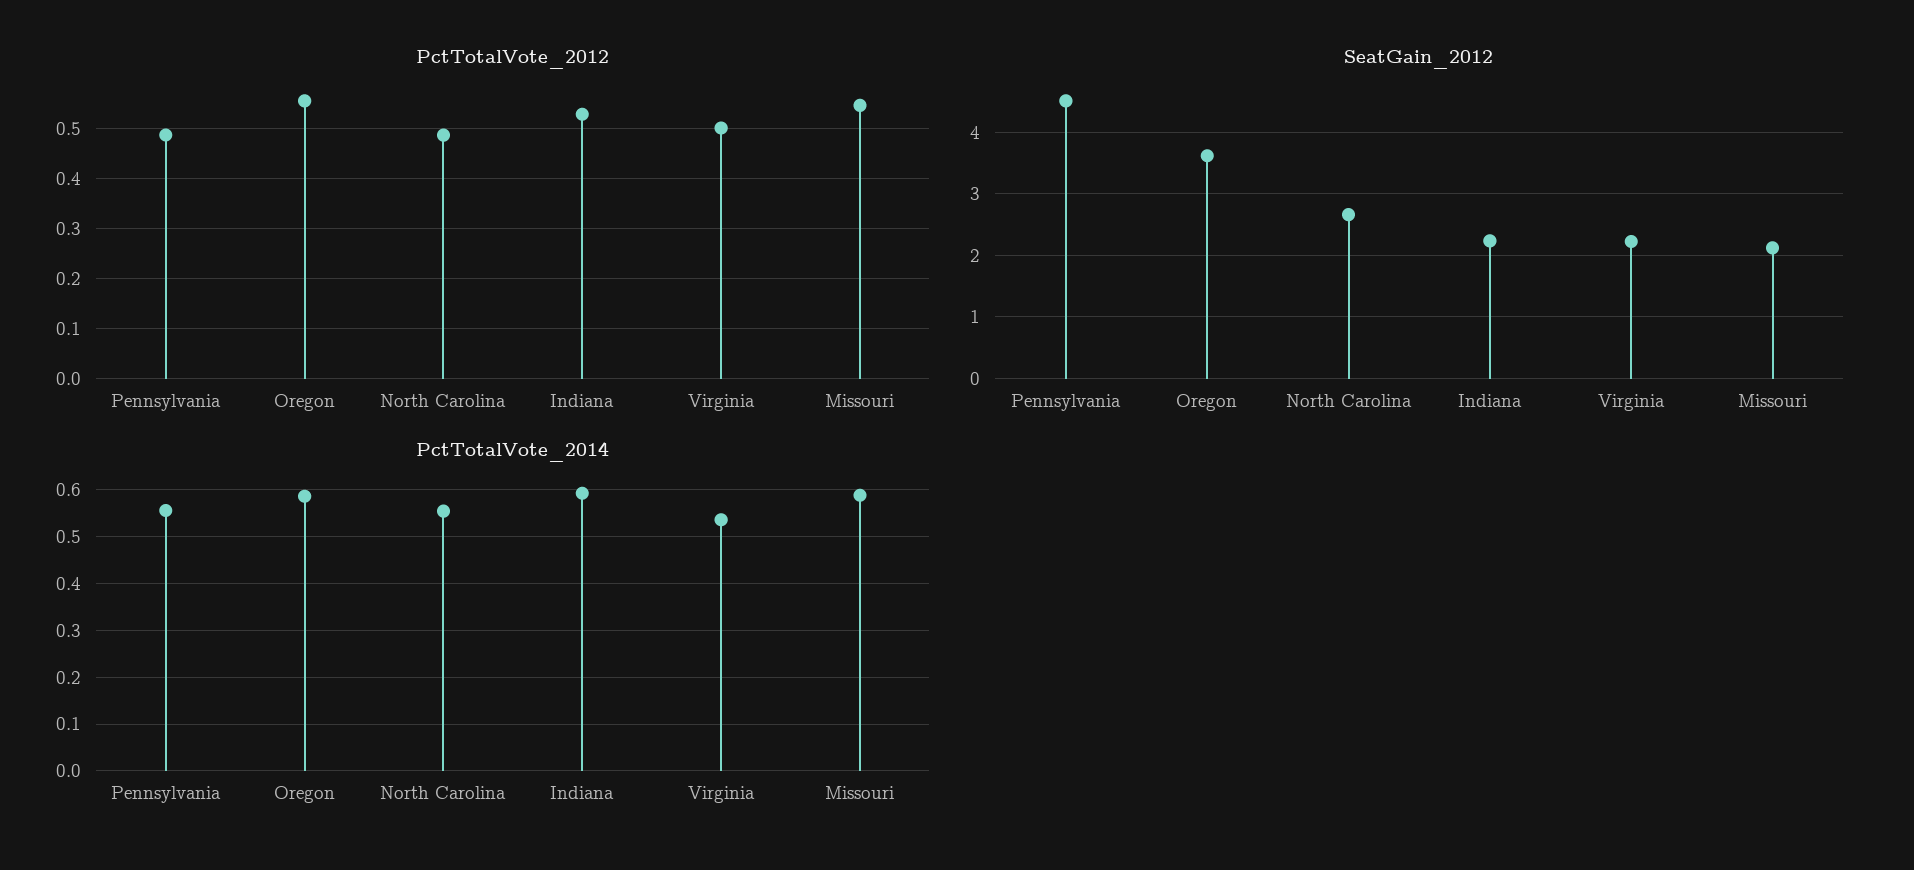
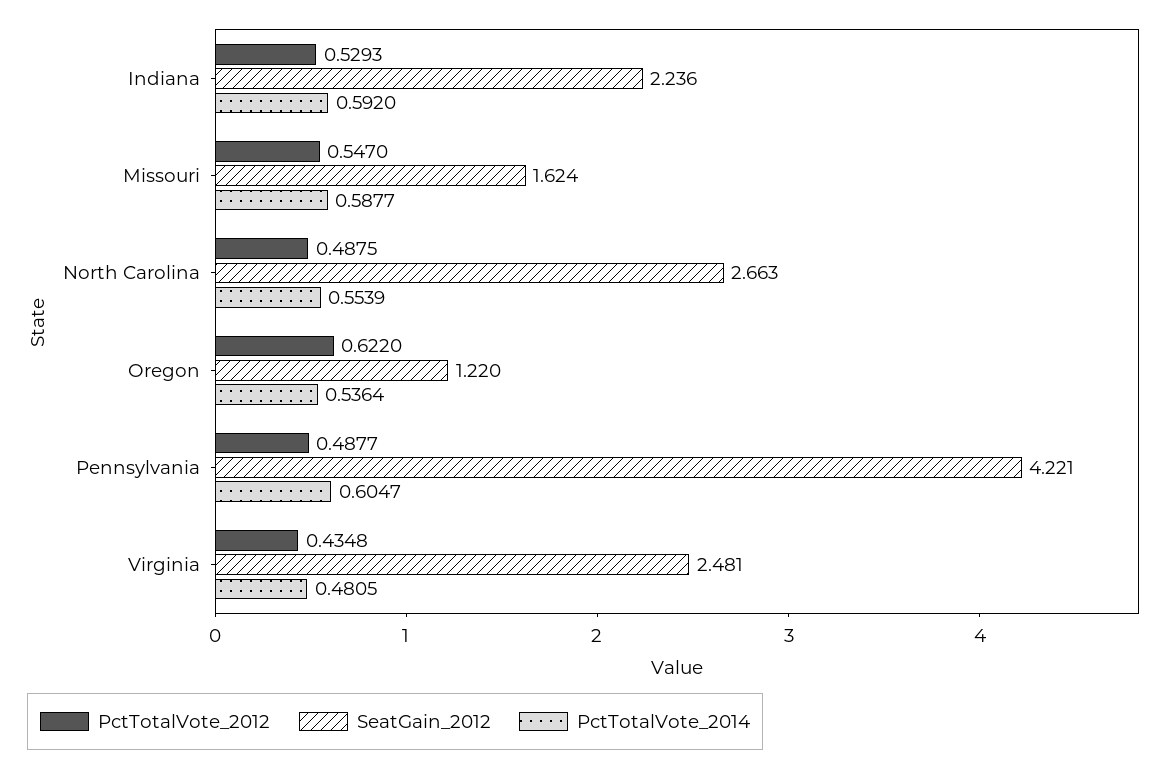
PctTotalVote_2012, Oregon: 0.56 -> 0.622
PctTotalVote_2012, Virginia: 0.5 -> 0.4348
SeatGain_2012, Pennsylvania: 4.5 -> 4.221
SeatGain_2012, Oregon: 3.6 -> 1.22
SeatGain_2012, Virginia: 2.2 -> 2.481
SeatGain_2012, Missouri: 2.1 -> 1.624
PctTotalVote_2014, Pennsylvania: 0.56 -> 0.6047
PctTotalVote_2014, Oregon: 0.58 -> 0.5364
PctTotalVote_2014, Virginia: 0.54 -> 0.4805

